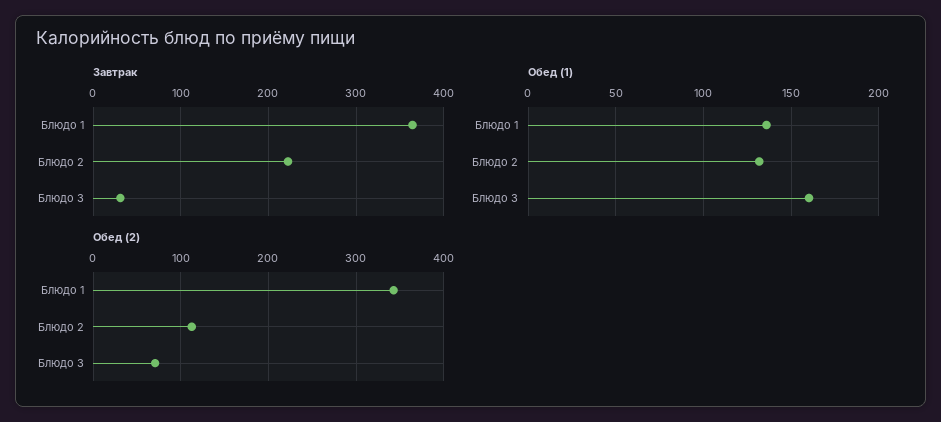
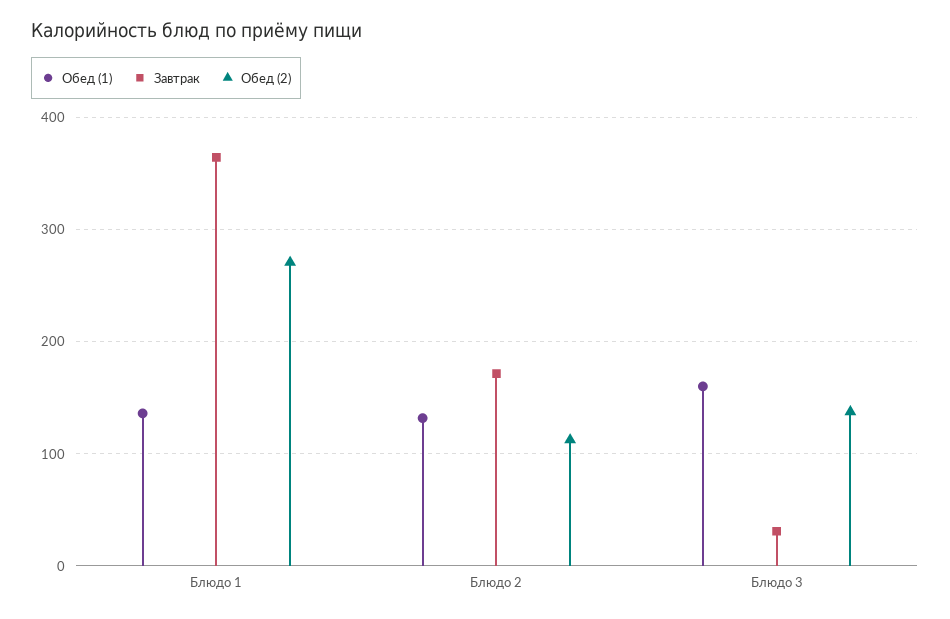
Завтрак, Блюдо 2: 220 -> 170
Обед (2), Блюдо 1: 340 -> 270
Обед (2), Блюдо 3: 70 -> 140

